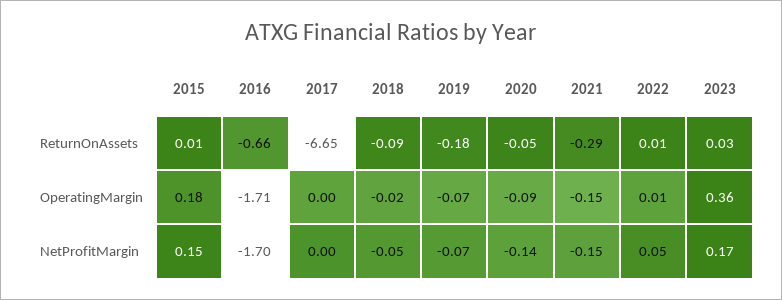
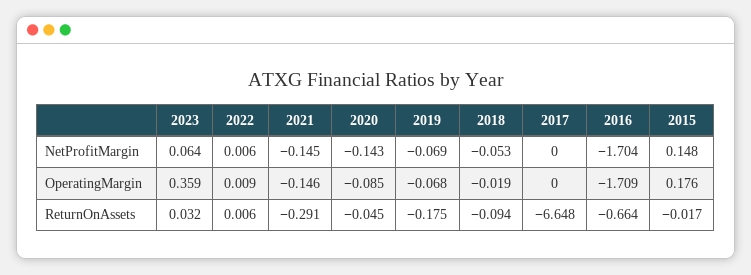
2015, ReturnOnAssets: 0.01 -> -0.017
2022, NetProfitMargin: 0.05 -> 0.006
2023, NetProfitMargin: 0.17 -> 0.064

